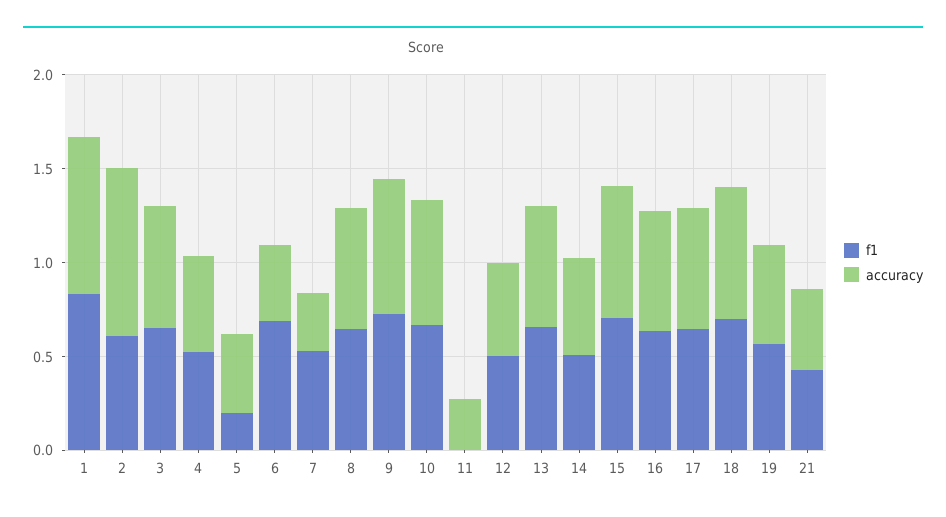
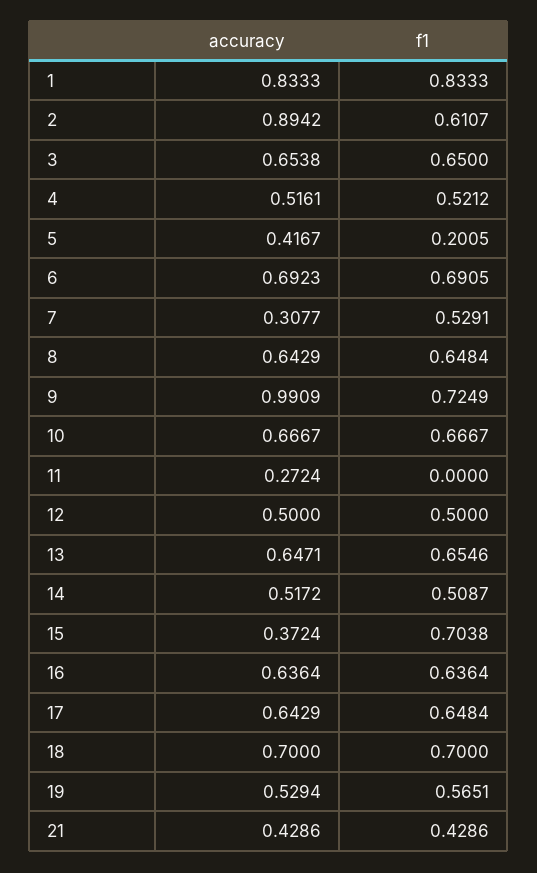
accuracy, 6: 0.4 -> 0.6923
accuracy, 9: 0.7 -> 0.9909
accuracy, 15: 0.7 -> 0.3724

